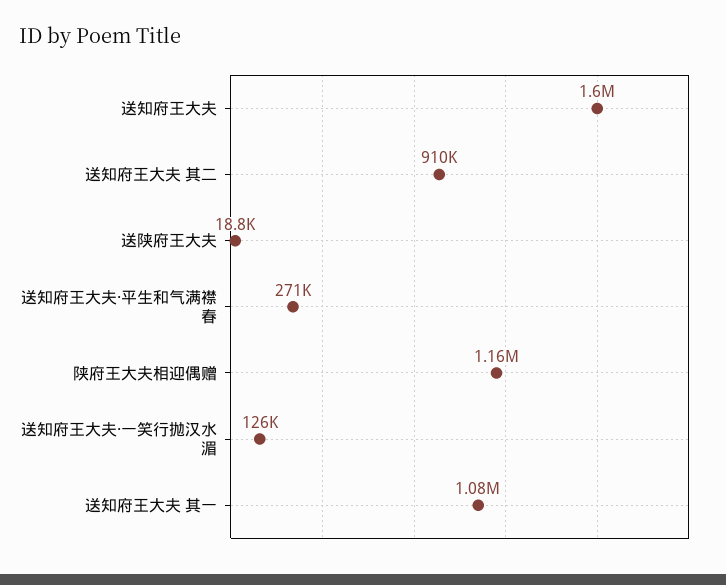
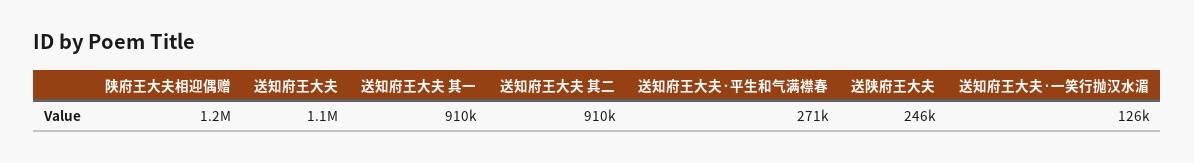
送知府王大夫: 1600000 -> 1100000
送陕府王大夫: 18800 -> 246000
送知府王大夫 其一: 1080000 -> 910000

